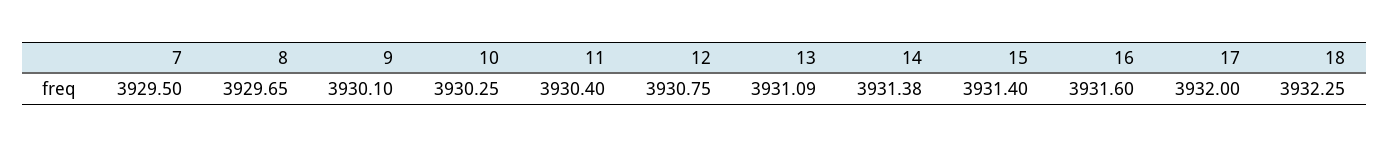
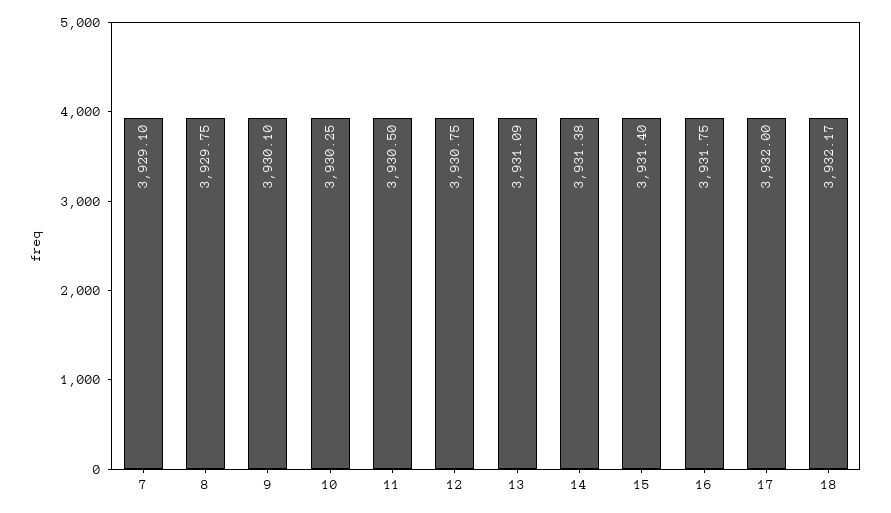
7: 3929.5 -> 3929.1
8: 3929.65 -> 3929.75
11: 3930.4 -> 3930.5
16: 3931.6 -> 3931.75
18: 3932.25 -> 3932.17

